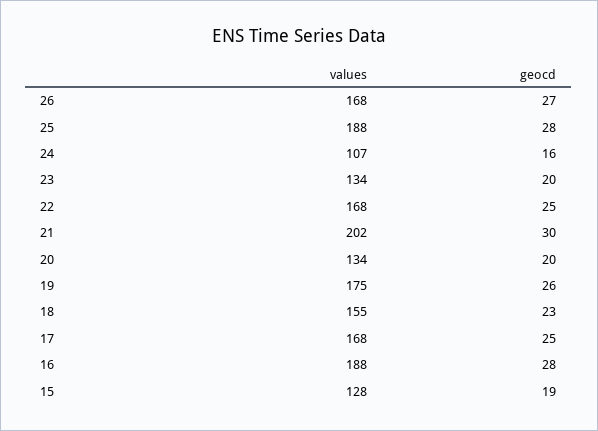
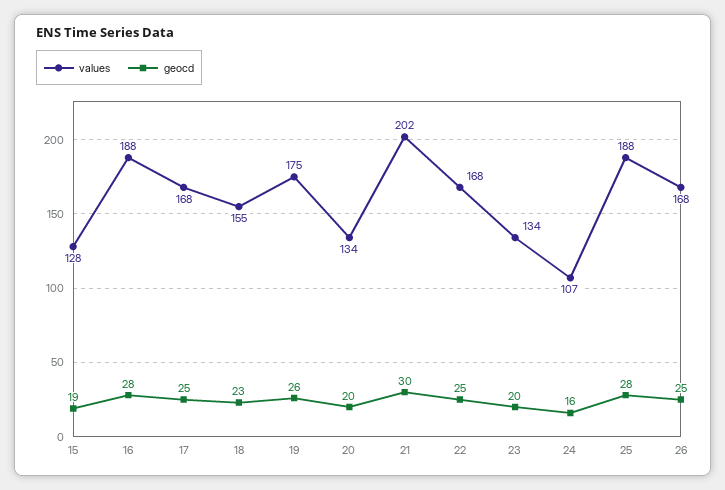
geocd, 26: 27 -> 25

